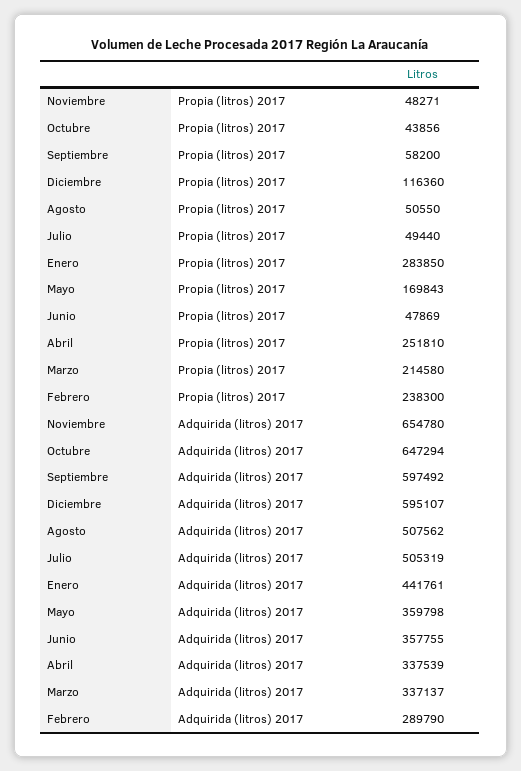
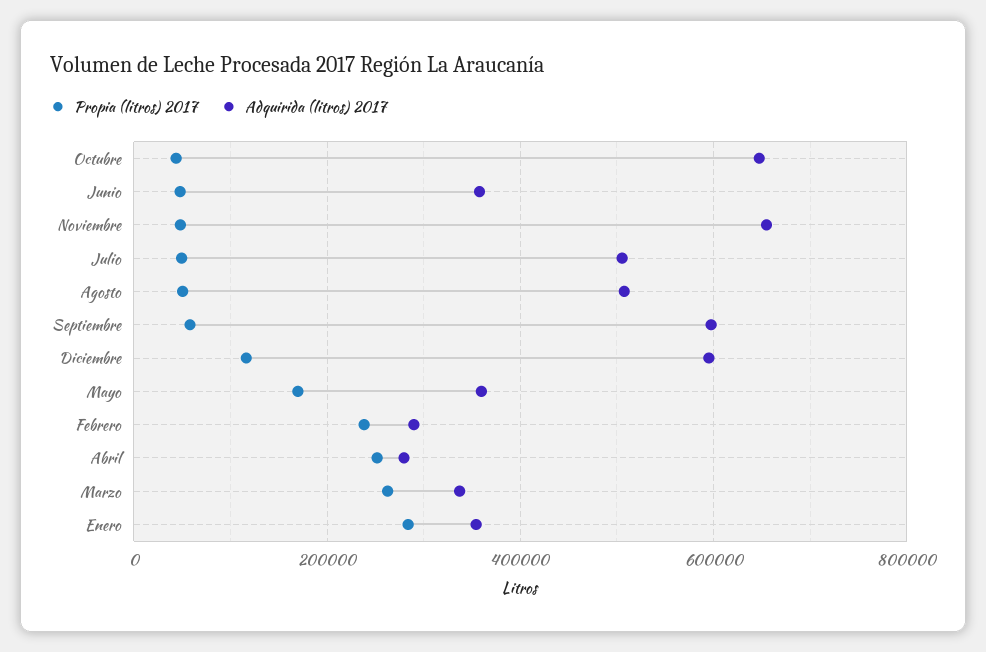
Propia (litros) 2017, Marzo: 214580 -> 260000
Adquirida (litros) 2017, Enero: 441761 -> 360000
Adquirida (litros) 2017, Abril: 337539 -> 280000

